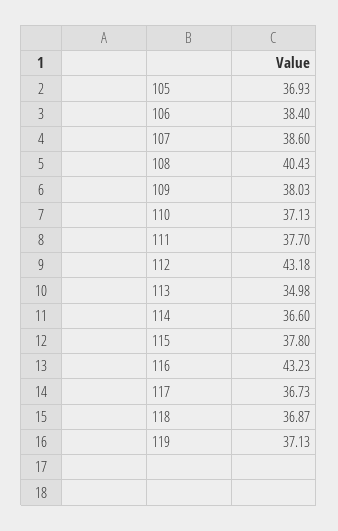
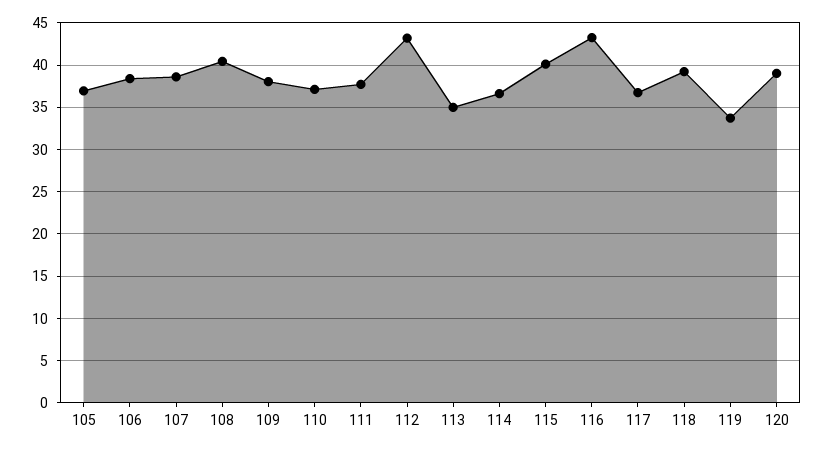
115: 37.8 -> 40
118: 36.87 -> 39
119: 37.13 -> 34
120: none -> 39

